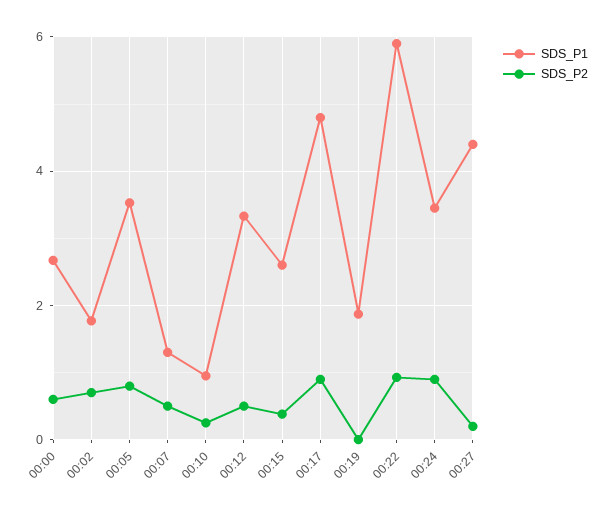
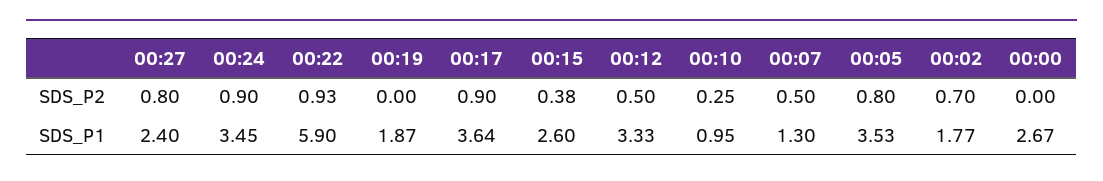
SDS_P2, 00:00: 0.6 -> 0
SDS_P1, 00:17: 4.8 -> 3.64
SDS_P1, 00:27: 4.4 -> 2.4
SDS_P2, 00:27: 0.2 -> 0.8

